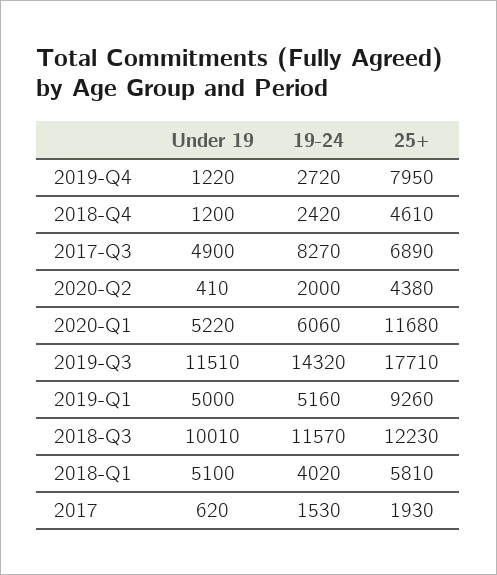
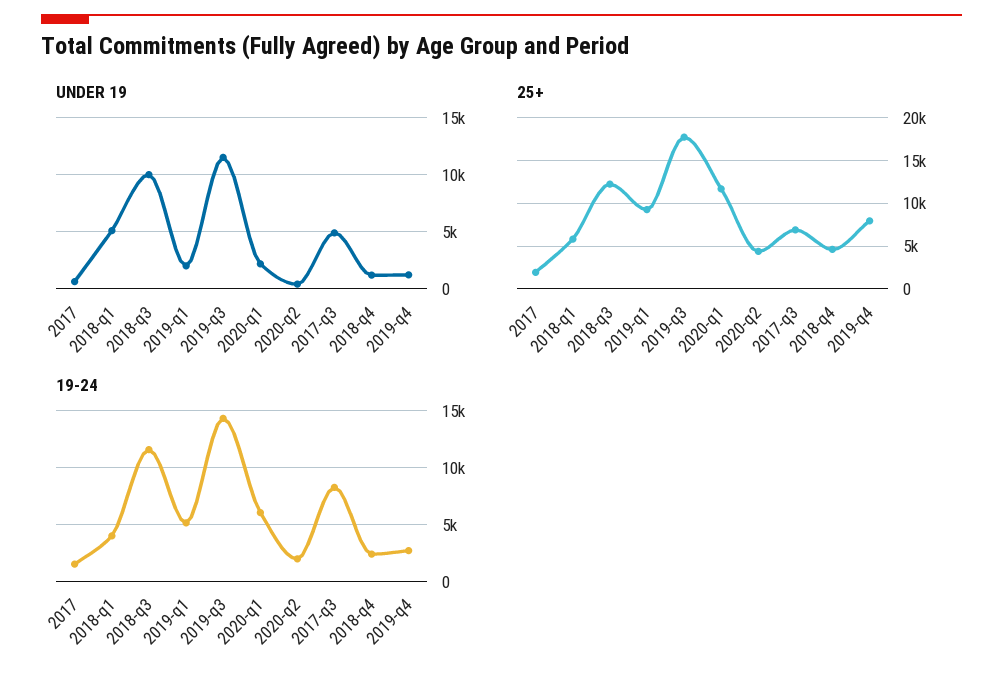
Under 19, 2020-Q1: 5220 -> 2000
Under 19, 2019-Q1: 5000 -> 2000

